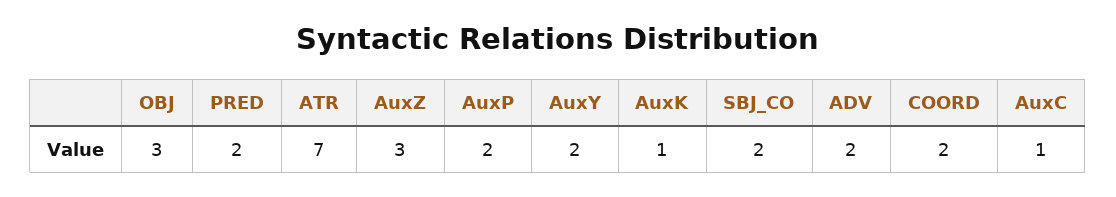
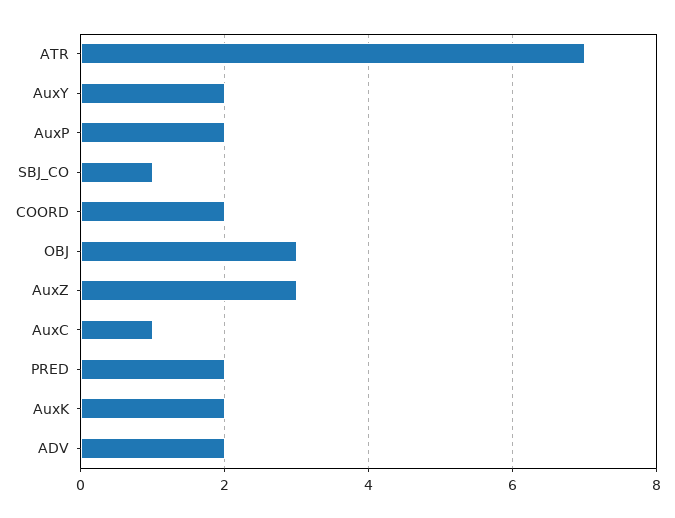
AuxK: 1 -> 2
SBJ_CO: 2 -> 1

